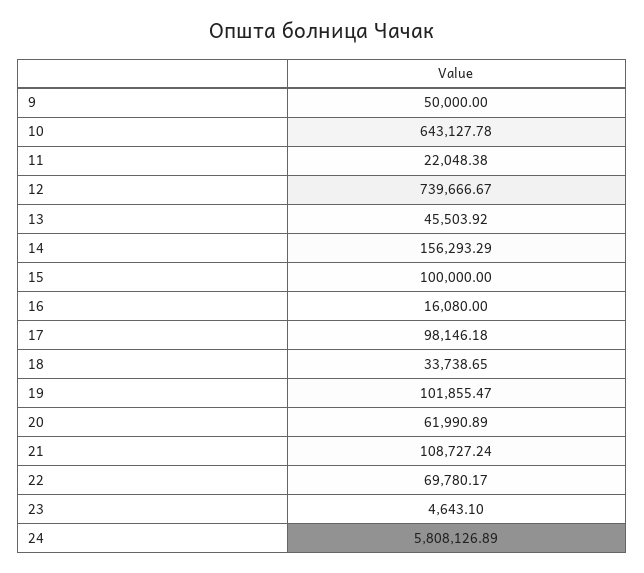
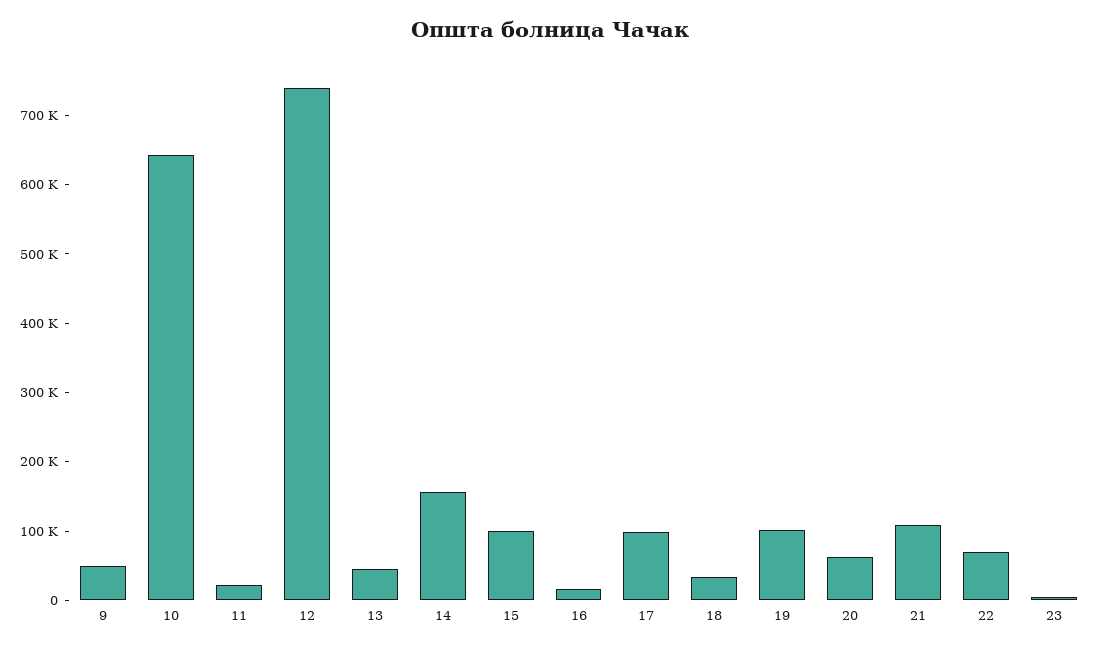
24: 5808126.89 -> none

